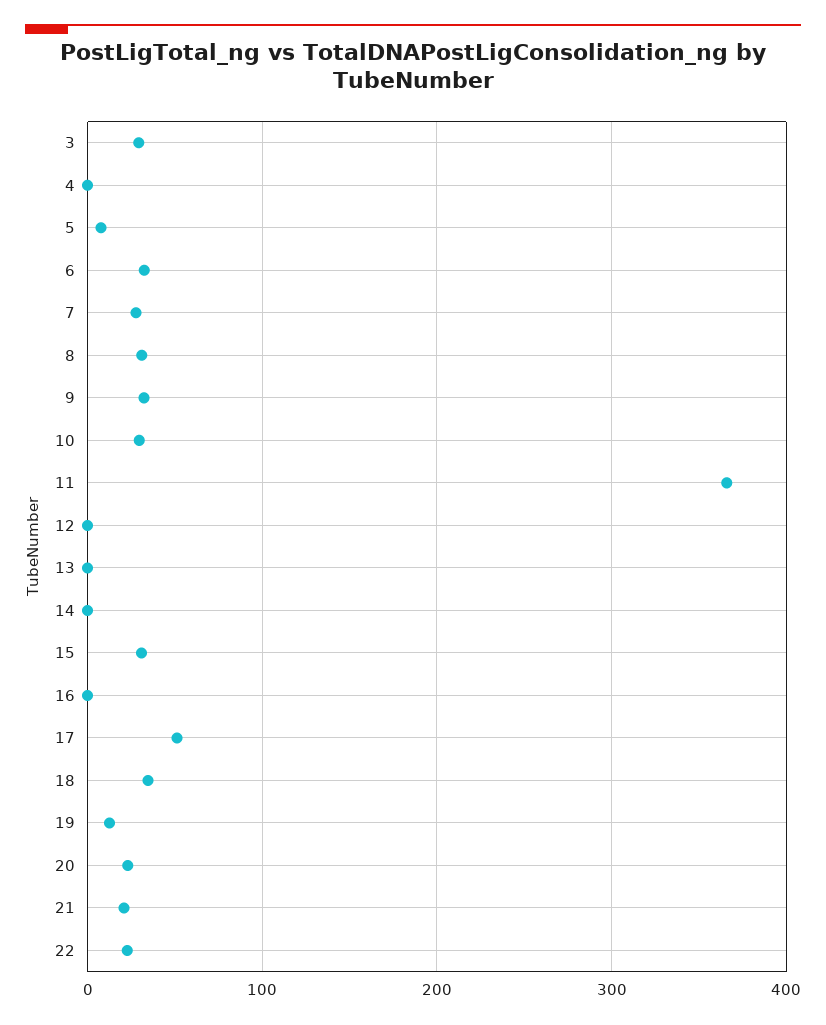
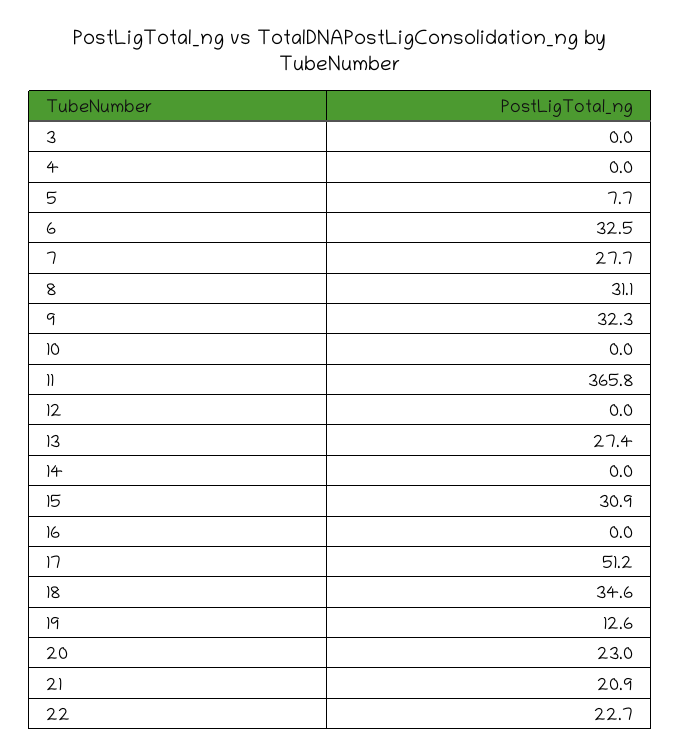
3: 30 -> 0
10: 30 -> 0
13: 0 -> 27.4

